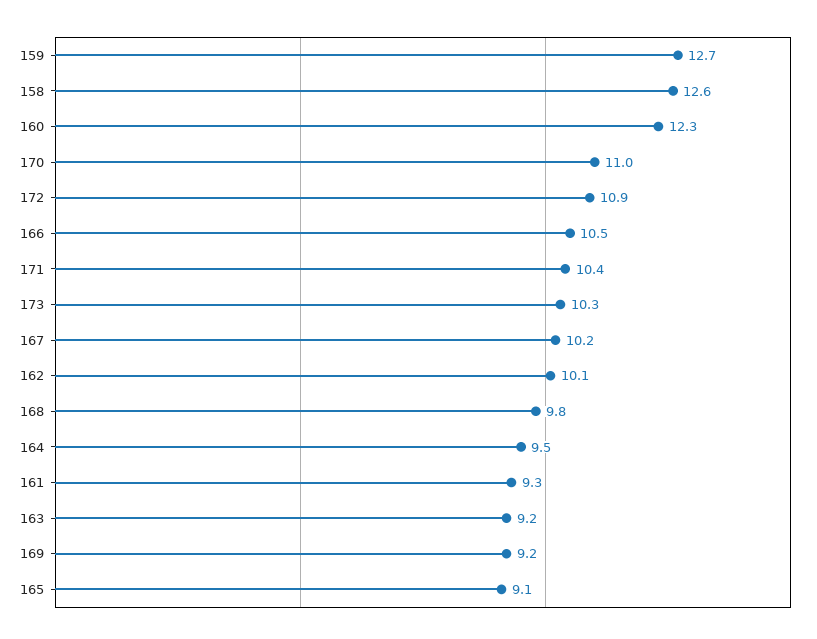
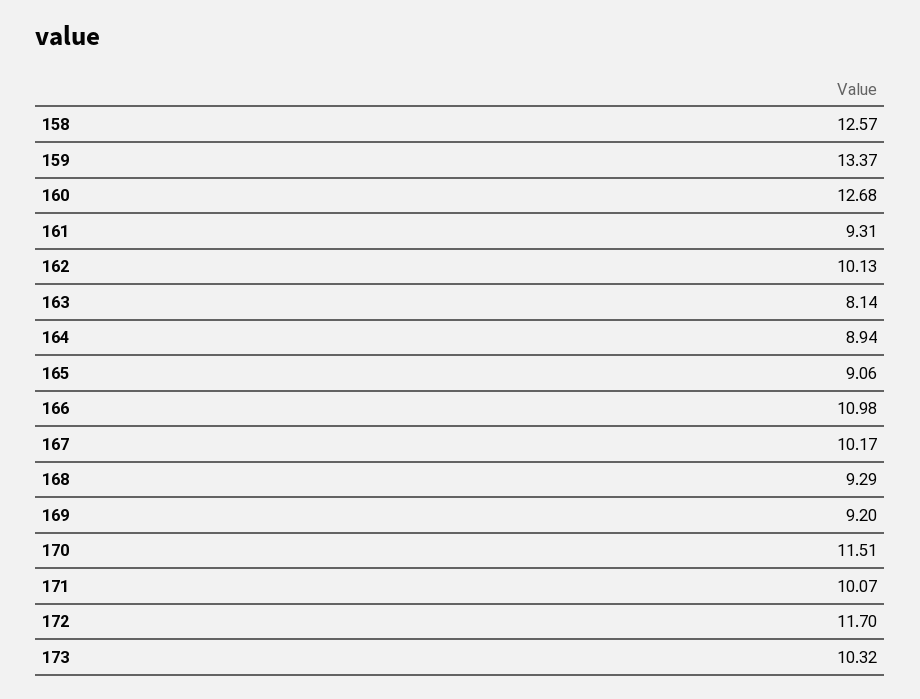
159: 12.7 -> 13.37
160: 12.3 -> 12.68
170: 11 -> 11.51
172: 10.9 -> 11.7
166: 10.5 -> 10.98
171: 10.4 -> 10.07
168: 9.8 -> 9.29
164: 9.5 -> 8.94
163: 9.2 -> 8.14

